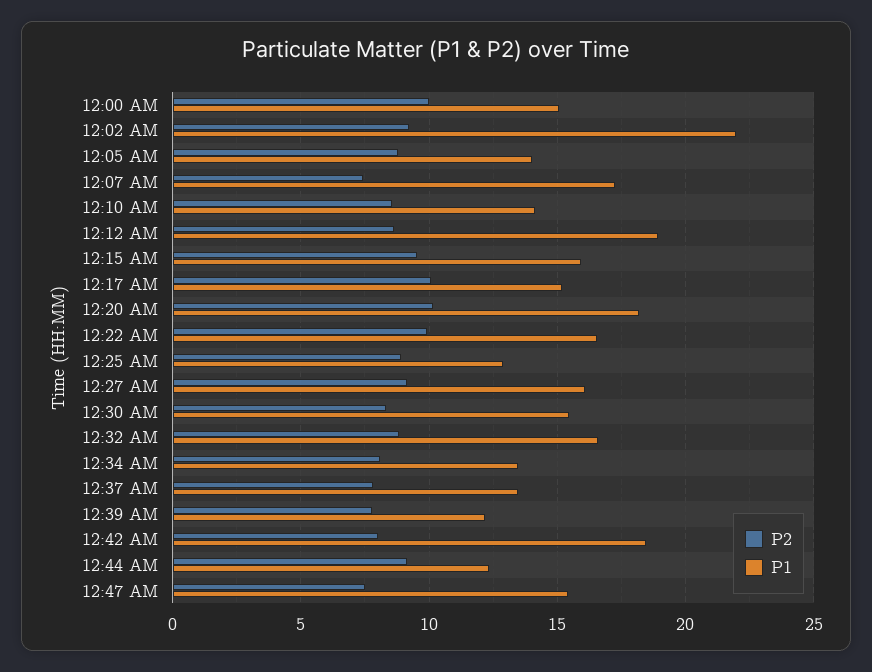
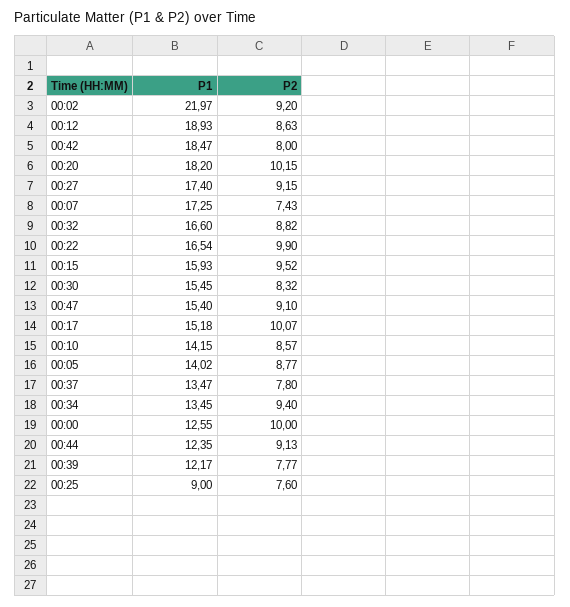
P1, 12:00 AM: 15 -> 12.55
P2, 12:25 AM: 9 -> 7.6
P1, 12:25 AM: 13 -> 9
P1, 12:27 AM: 16 -> 17.4
P2, 12:34 AM: 8 -> 9.4
P2, 12:47 AM: 7.5 -> 9.1

